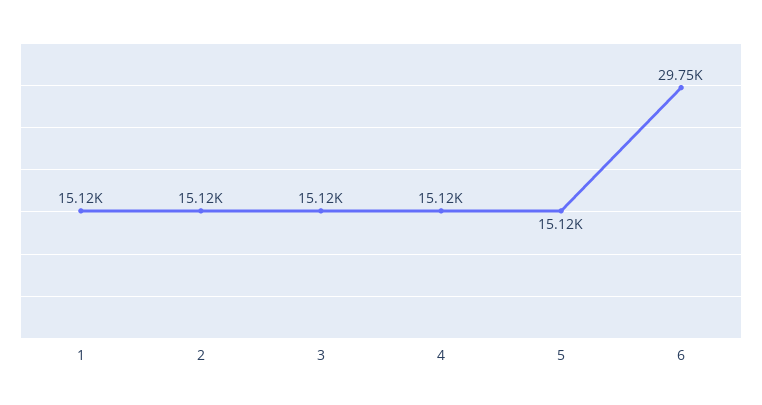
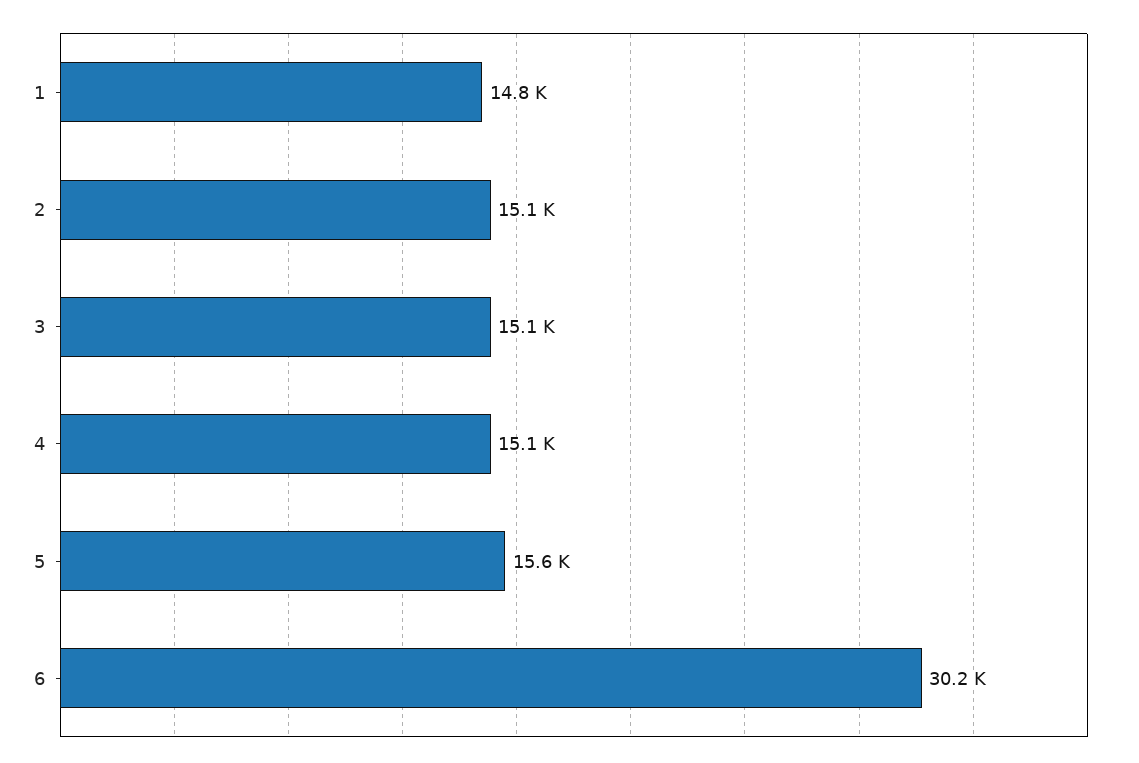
1: 15120 -> 14800
5: 15120 -> 15600
6: 29750 -> 30200

